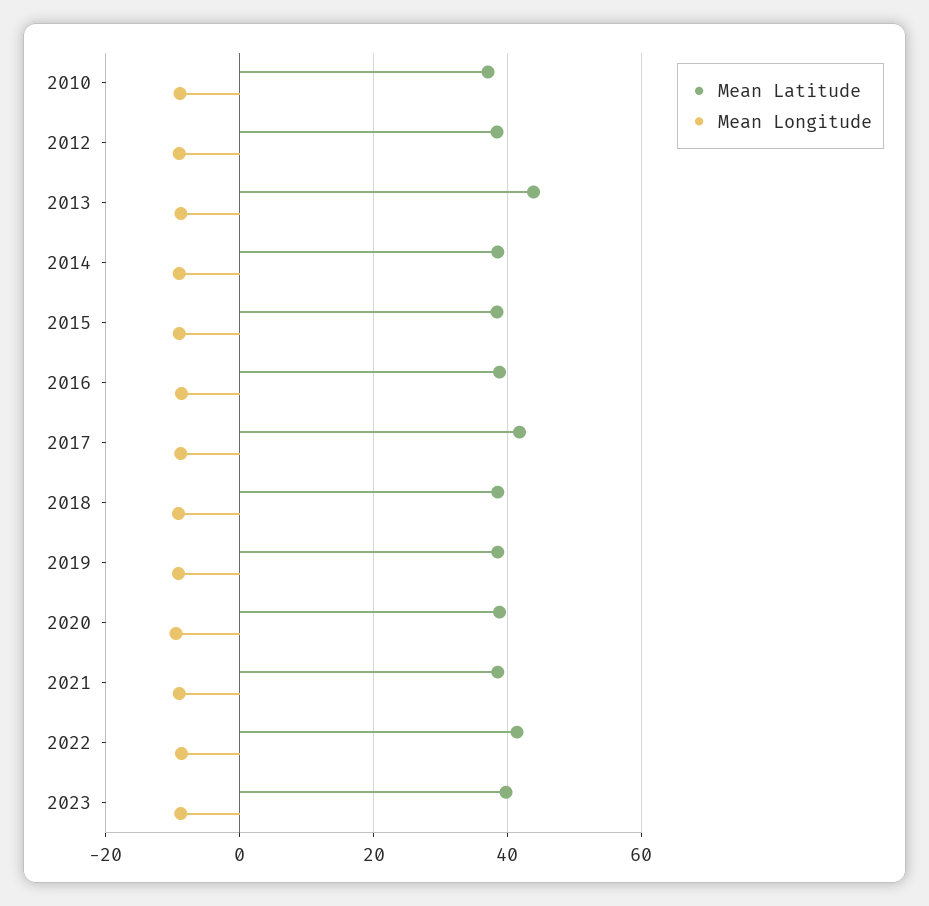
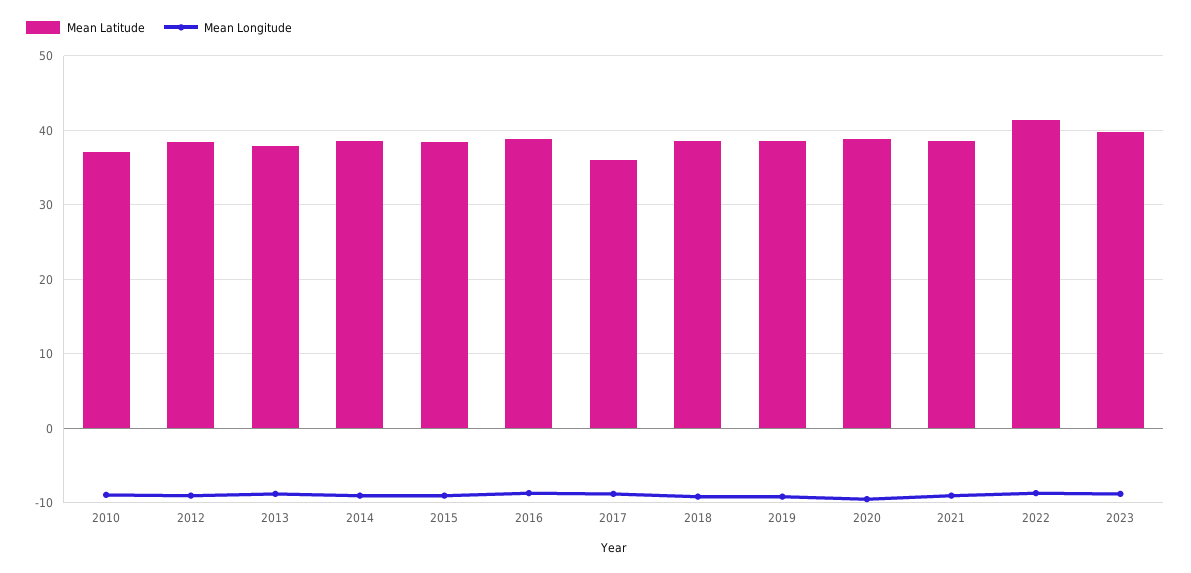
Mean Latitude, 2013: 44 -> 38
Mean Latitude, 2017: 42 -> 36

